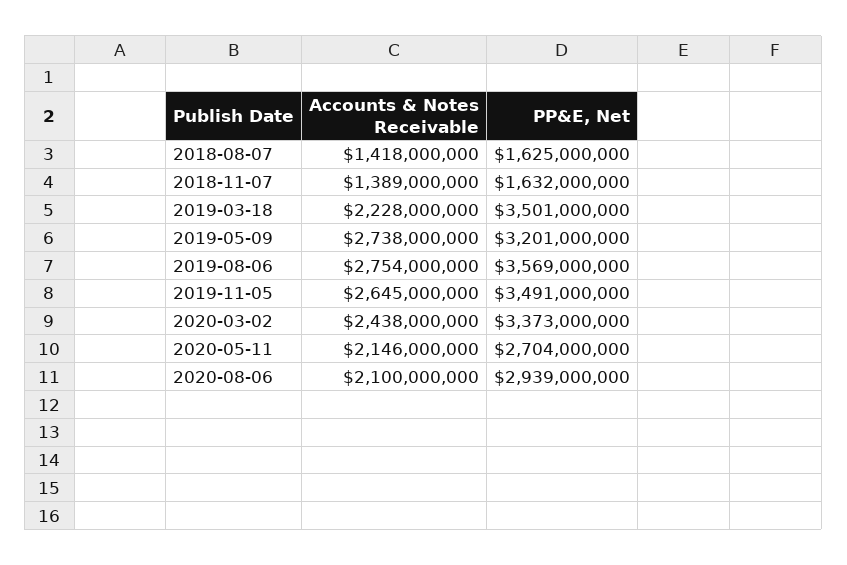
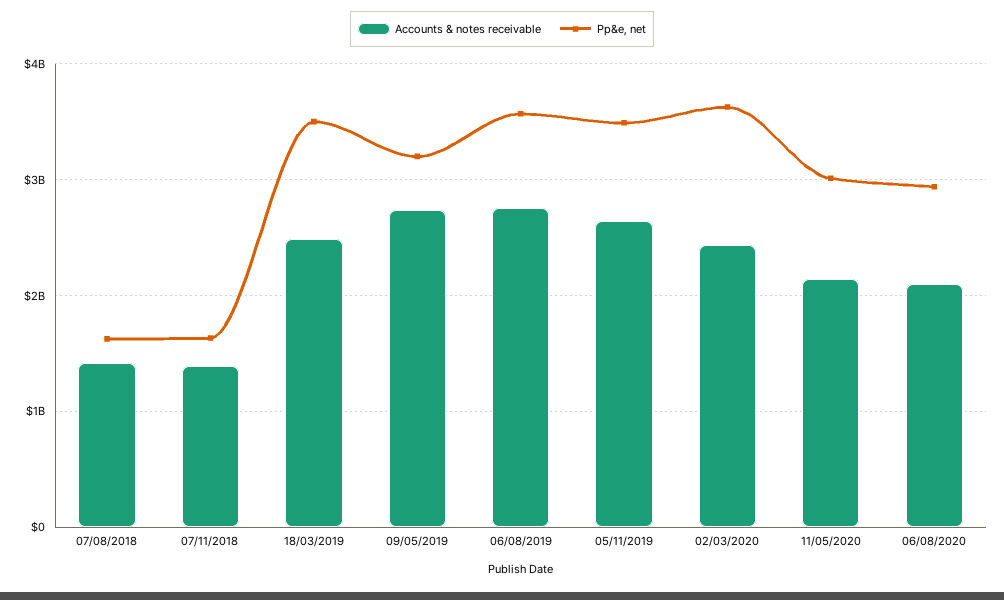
Accounts & Notes Receivable, 2019-03-18: 2228000000 -> 2500000000
PP&E, Net, 2020-03-02: 3373000000 -> 3600000000
PP&E, Net, 2020-05-11: 2704000000 -> 3000000000

